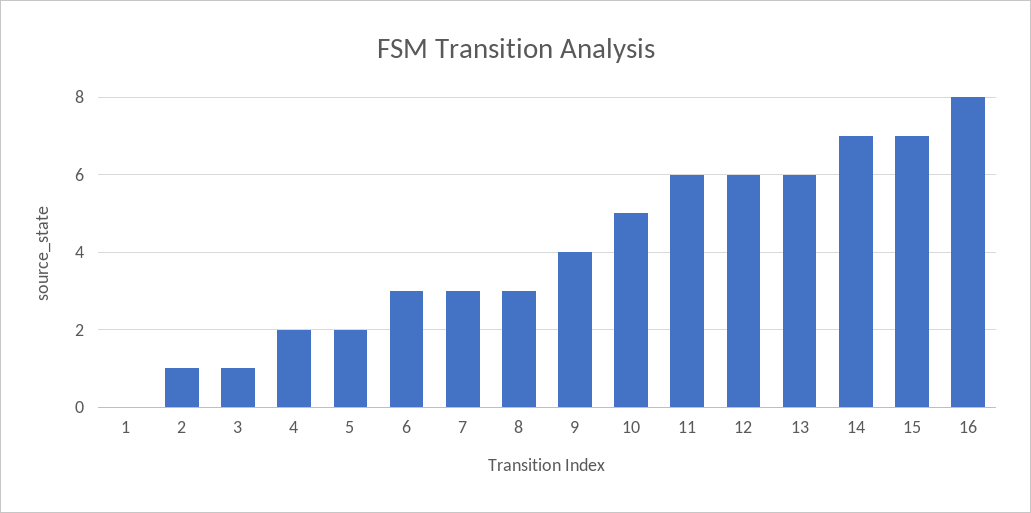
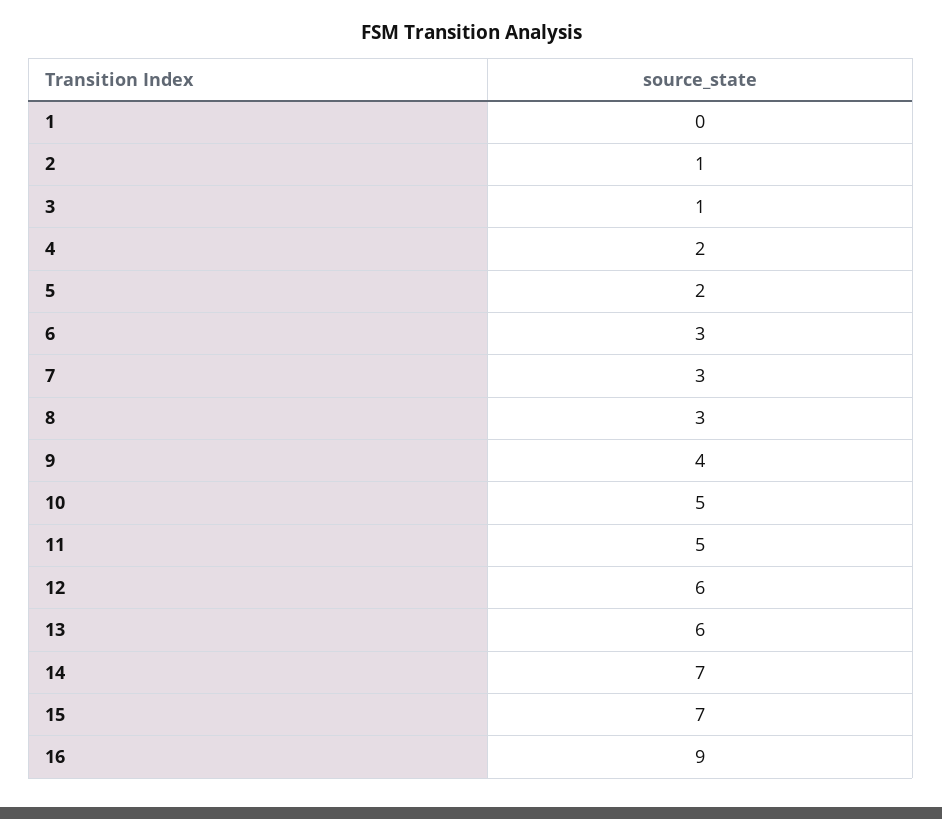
11: 6 -> 5
16: 8 -> 9

